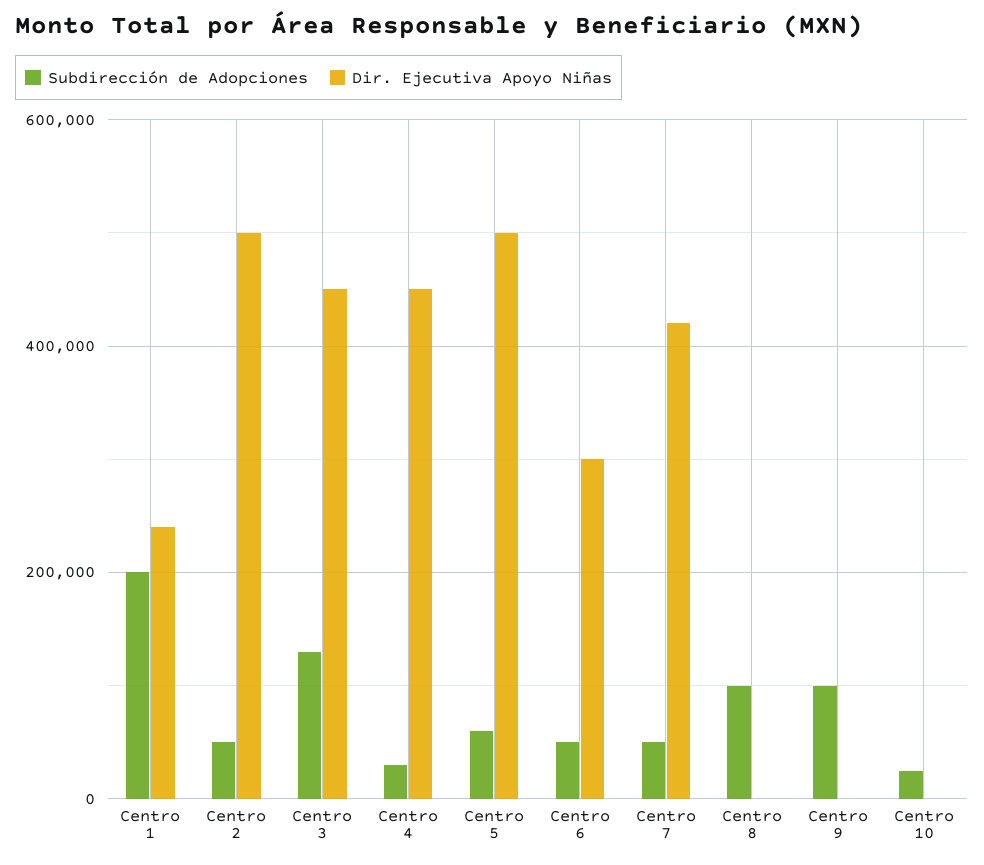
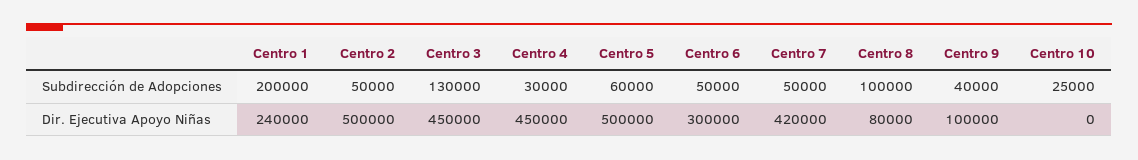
Dir. Ejecutiva Apoyo Niñas, Centro 8: 0 -> 80000
Subdirección de Adopciones, Centro 9: 100000 -> 40000
Dir. Ejecutiva Apoyo Niñas, Centro 9: 0 -> 100000

